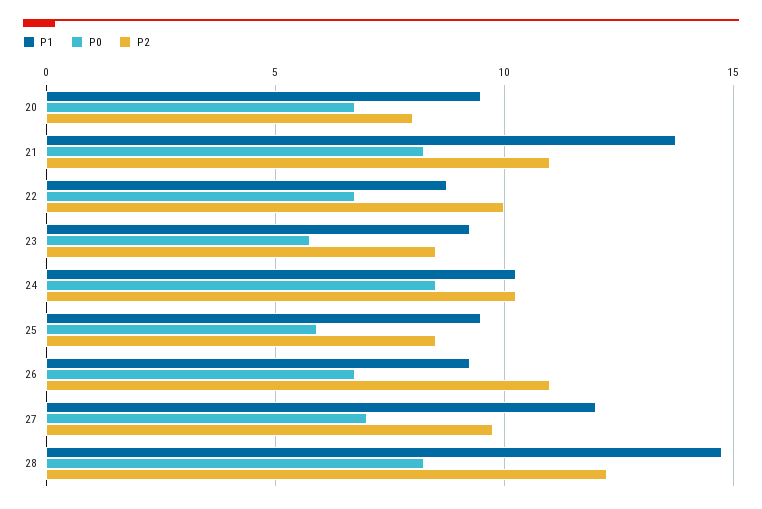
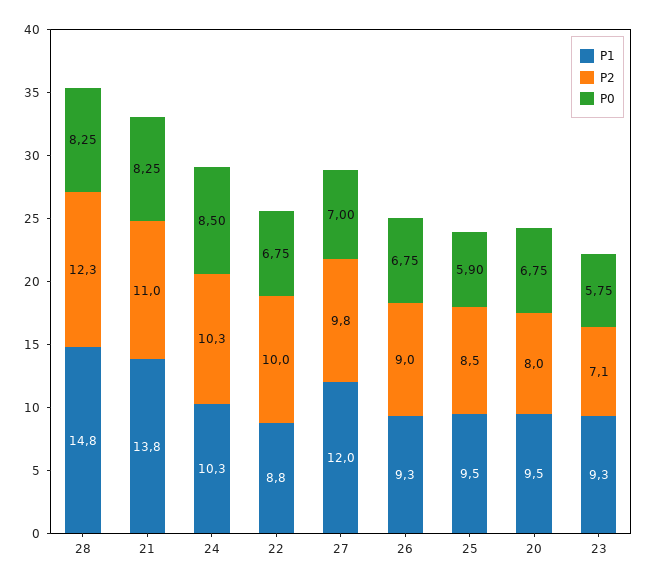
P2, 23: 8.5 -> 7.1
P2, 26: 11 -> 9

